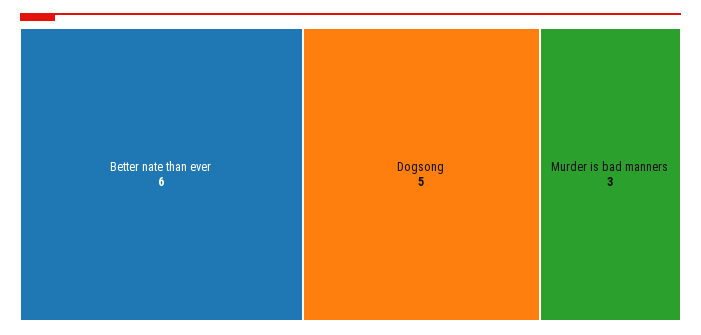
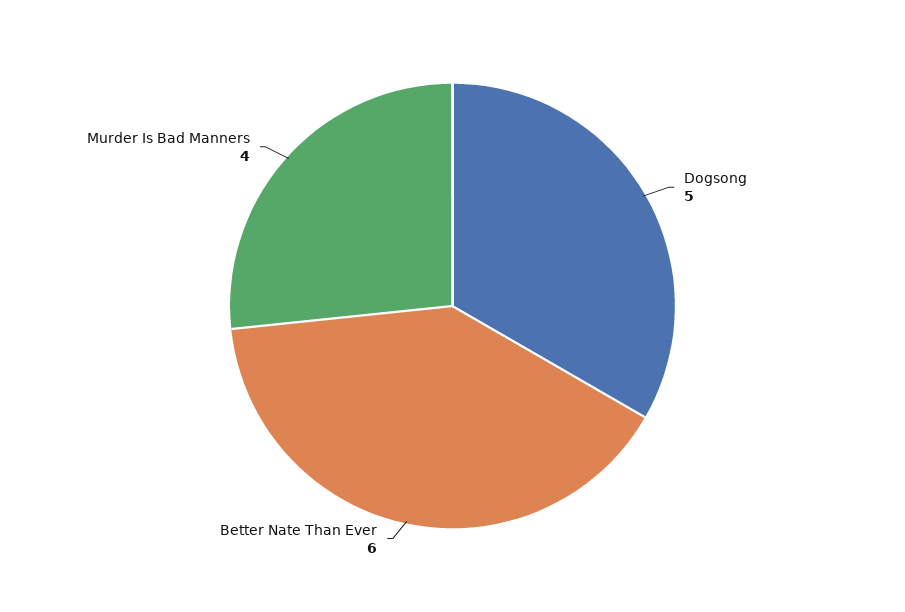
Murder is bad manners: 3 -> 4

